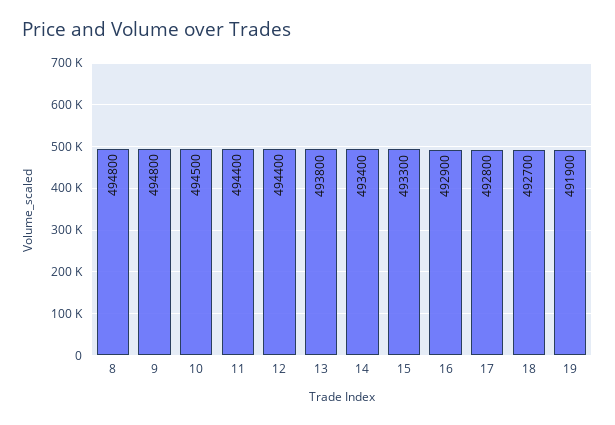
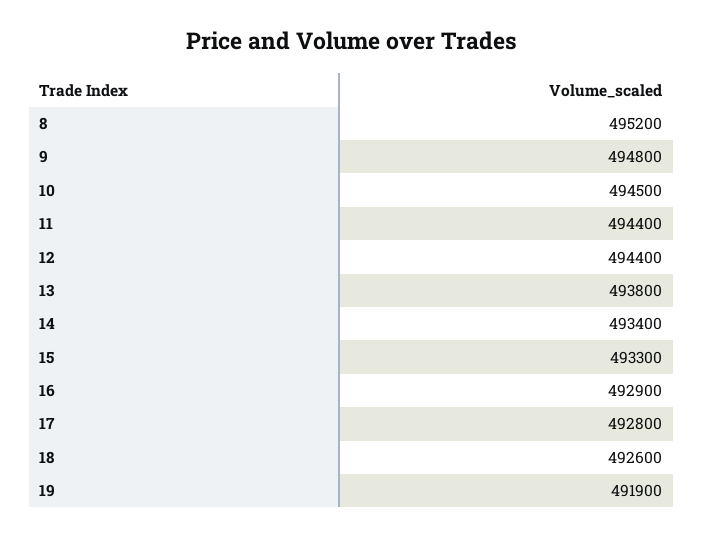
8: 494800 -> 495200
18: 492700 -> 492600

